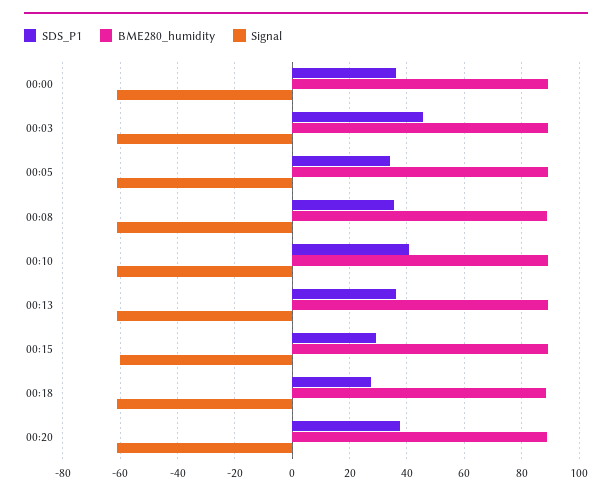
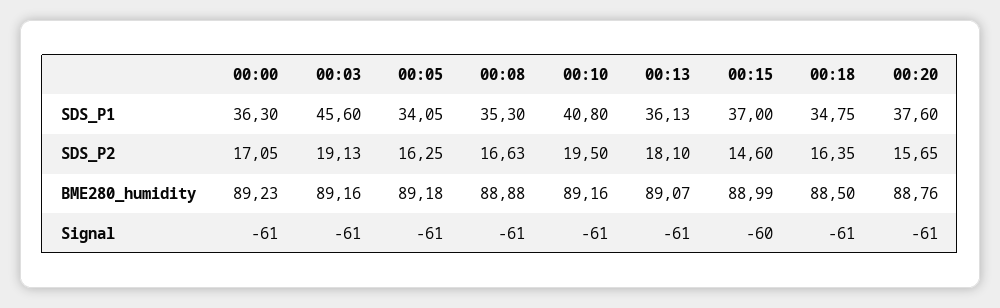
SDS_P1, 00:15: 30 -> 37
SDS_P1, 00:18: 27.5 -> 34.75
SDS_P2, 00:00: none -> 17.05
SDS_P2, 00:03: none -> 19.13
SDS_P2, 00:05: none -> 16.25
SDS_P2, 00:08: none -> 16.63
SDS_P2, 00:10: none -> 19.5
SDS_P2, 00:13: none -> 18.1
SDS_P2, 00:15: none -> 14.6
SDS_P2, 00:18: none -> 16.35
SDS_P2, 00:20: none -> 15.65

